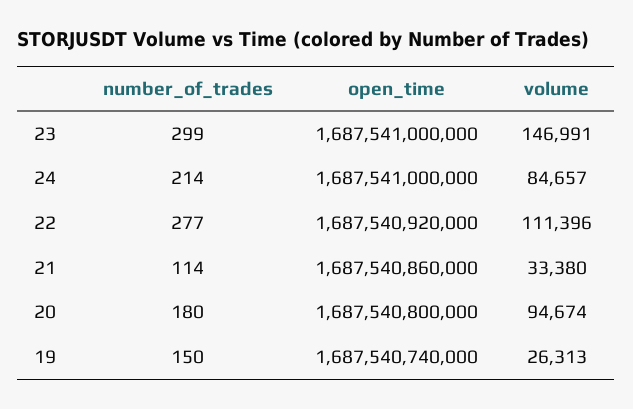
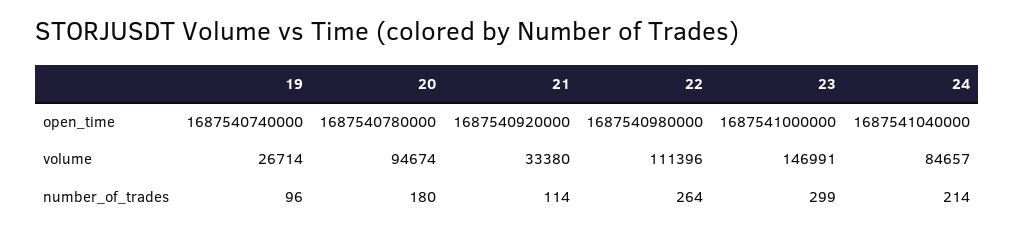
open_time, 24: 1687541000000 -> 1687541040000
number_of_trades, 22: 277 -> 264
open_time, 22: 1687540920000 -> 1687540980000
open_time, 21: 1687540860000 -> 1687540920000
open_time, 20: 1687540800000 -> 1687540780000
number_of_trades, 19: 150 -> 96
volume, 19: 26313 -> 26714

